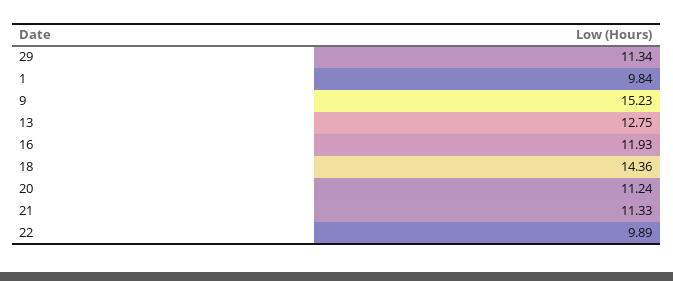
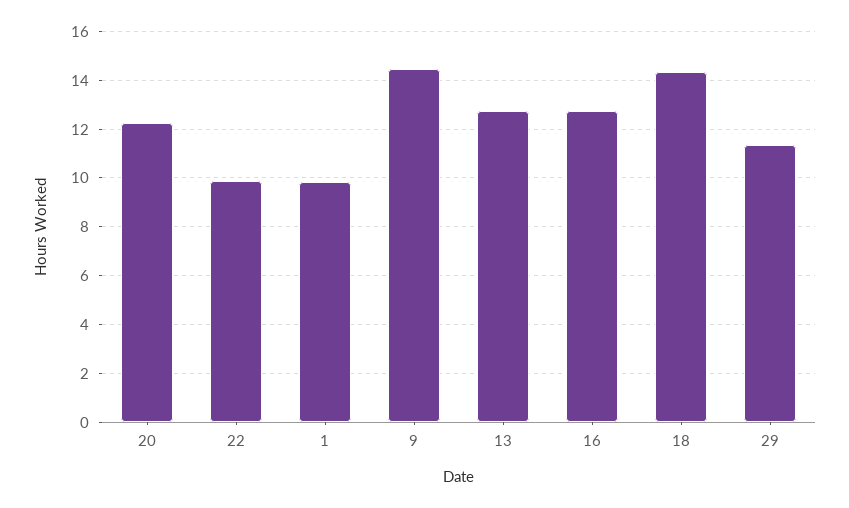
9: 15.23 -> 14.5
16: 11.93 -> 12.75
20: 11.24 -> 12.25
21: 11.33 -> none

